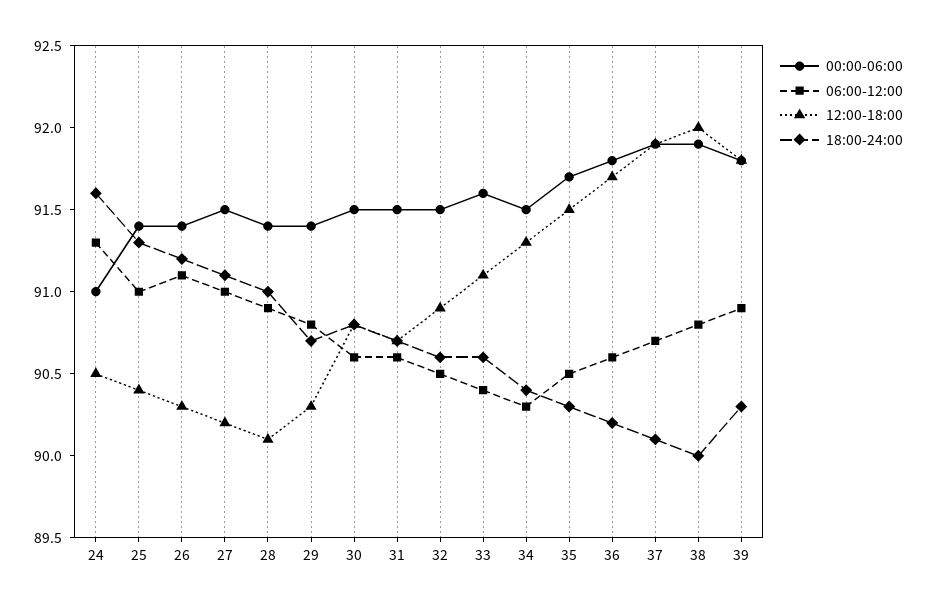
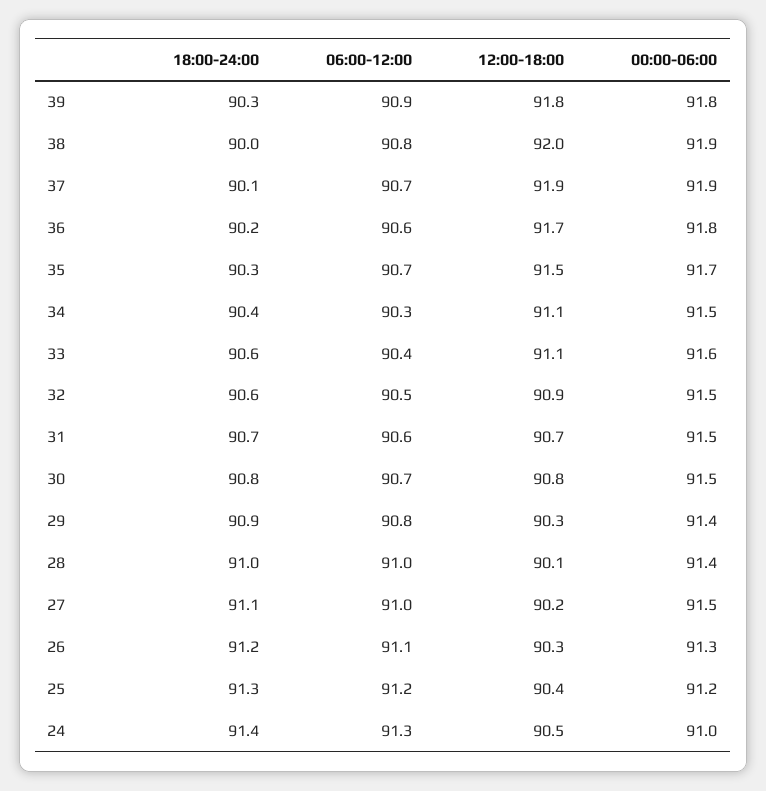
18:00-24:00, 24: 91.6 -> 91.4
00:00-06:00, 25: 91.4 -> 91.2
06:00-12:00, 25: 91 -> 91.2
00:00-06:00, 26: 91.4 -> 91.3
06:00-12:00, 28: 90.9 -> 91
18:00-24:00, 29: 90.7 -> 90.9
06:00-12:00, 30: 90.6 -> 90.7
12:00-18:00, 34: 91.3 -> 91.1
06:00-12:00, 35: 90.5 -> 90.7

